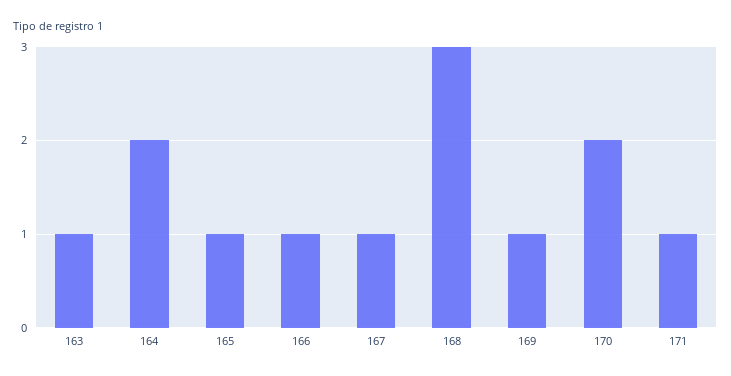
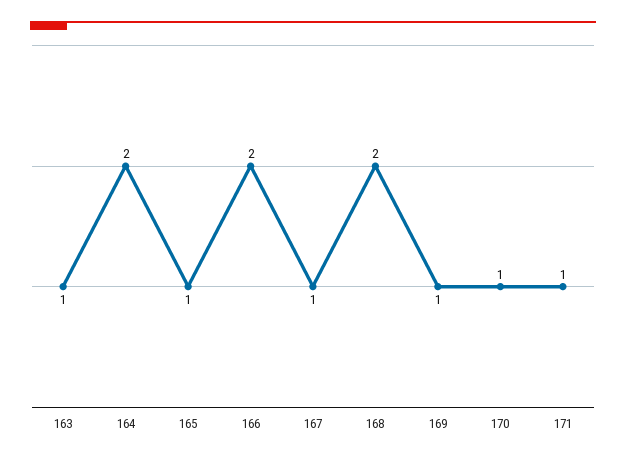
166: 1 -> 2
168: 3 -> 2
170: 2 -> 1

